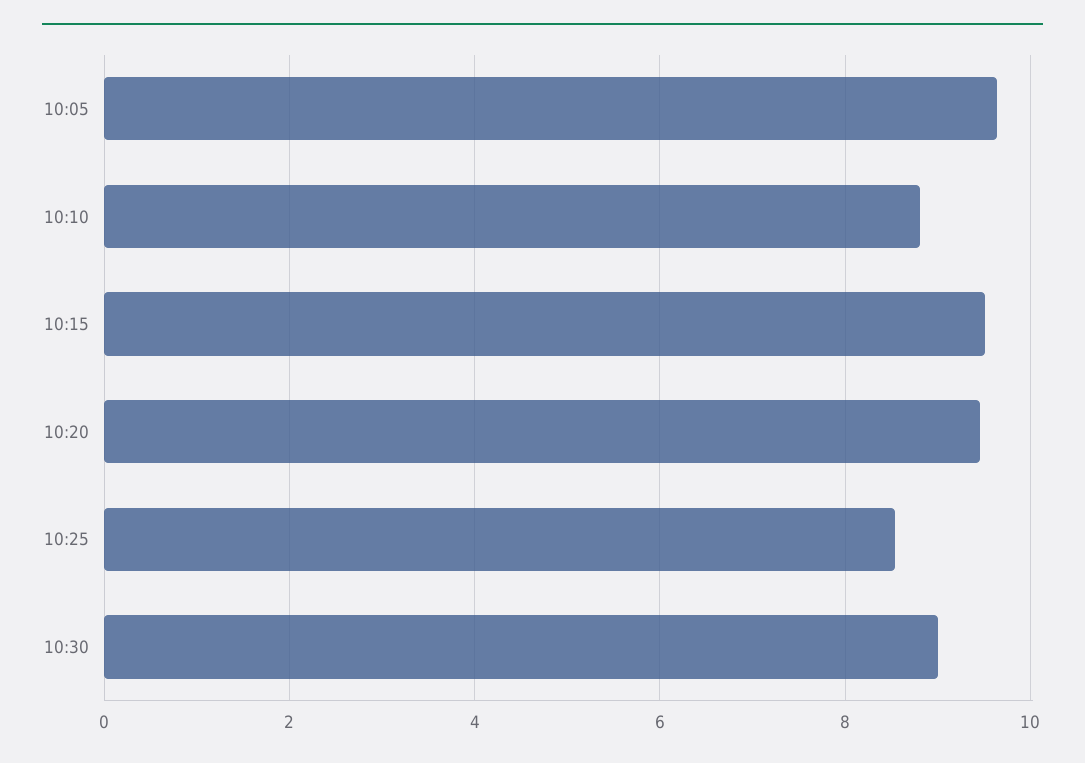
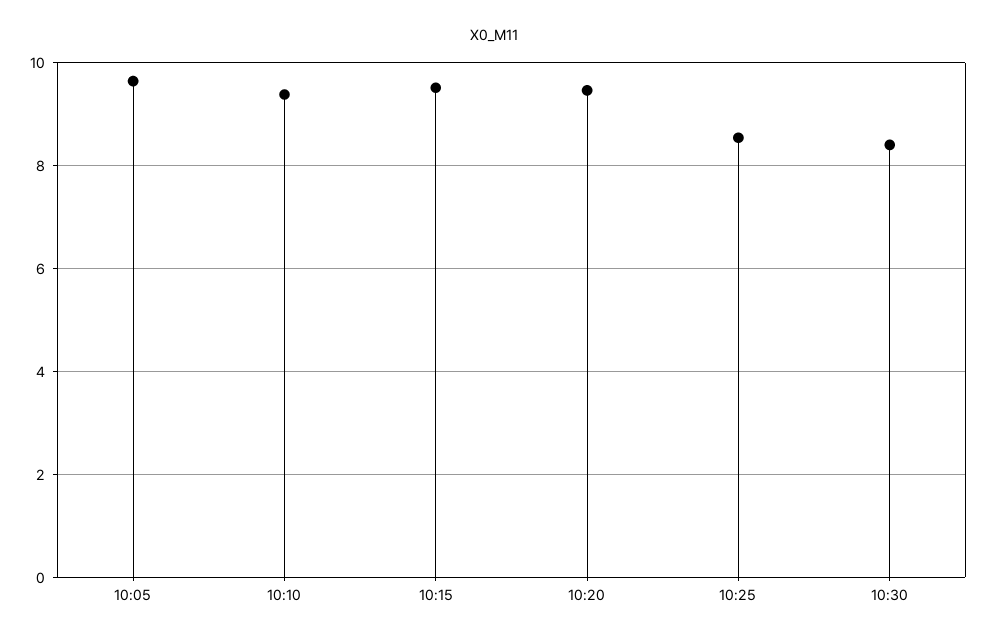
10:10: 8.8 -> 9.4
10:30: 9 -> 8.4

